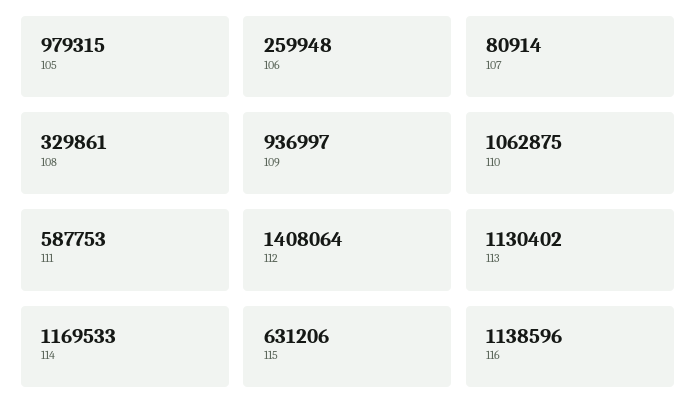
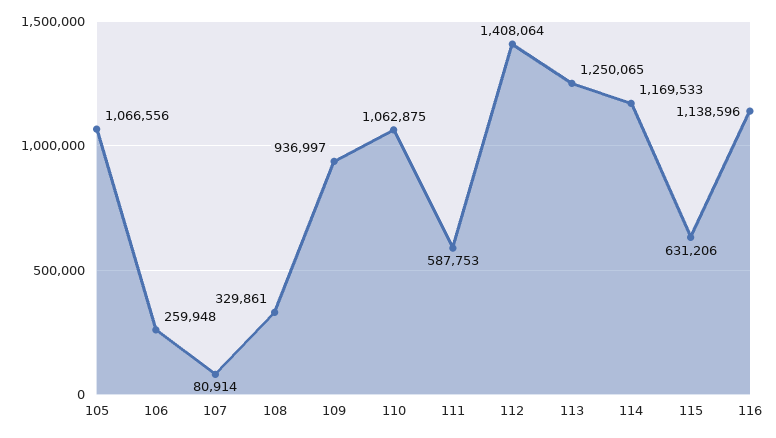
105: 979315 -> 1066556
113: 1130402 -> 1250065

